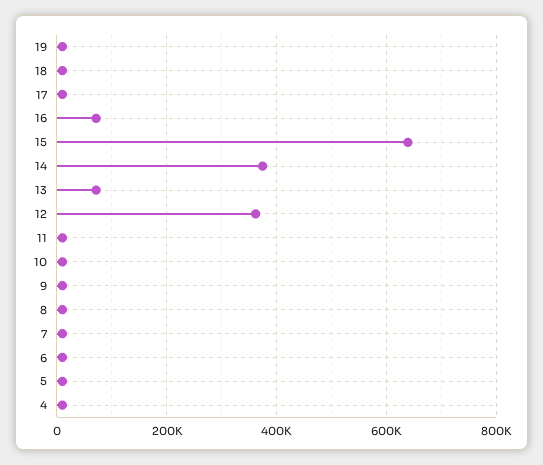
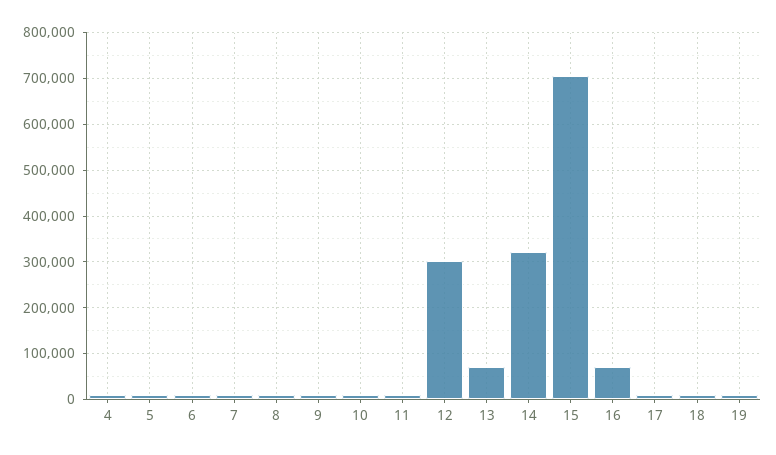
15: 640000 -> 700000
14: 380000 -> 320000
12: 360000 -> 300000

